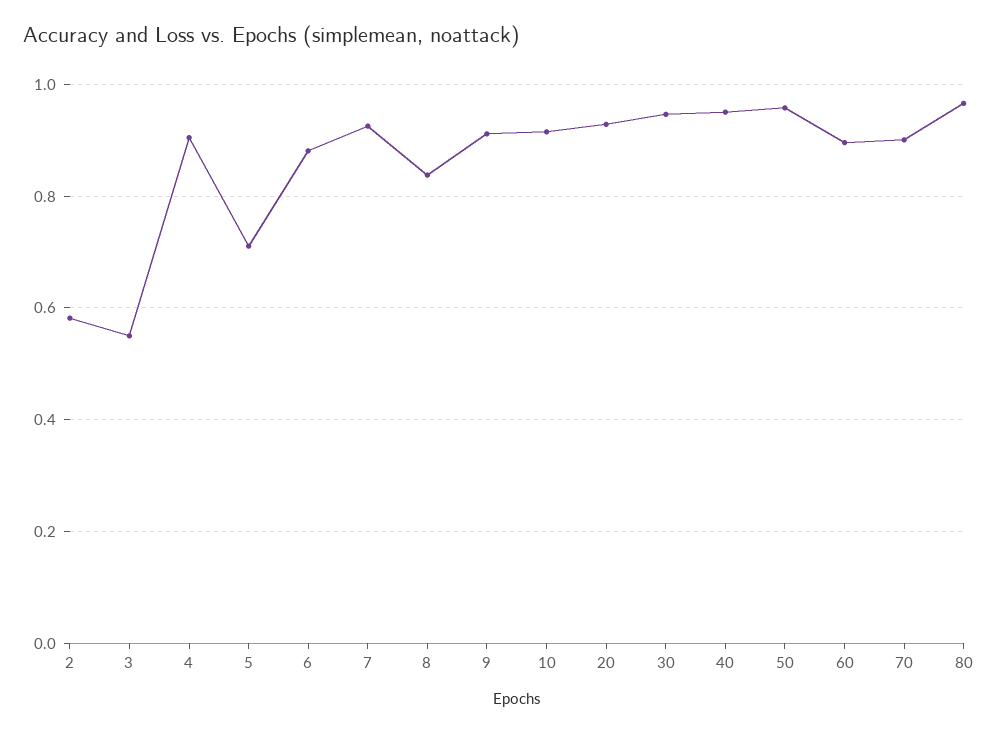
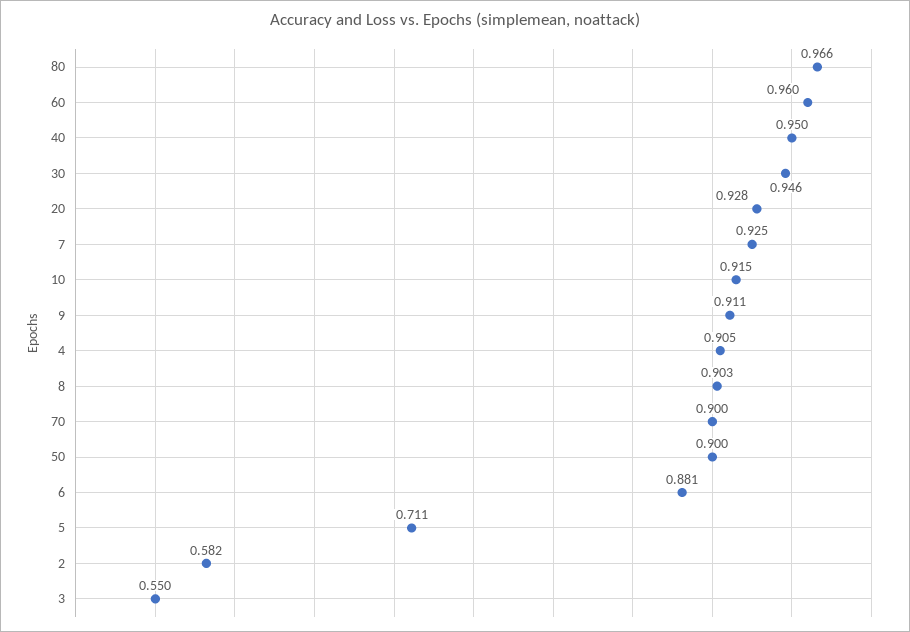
8: 0.84 -> 0.903
50: 0.96 -> 0.9
60: 0.9 -> 0.96

